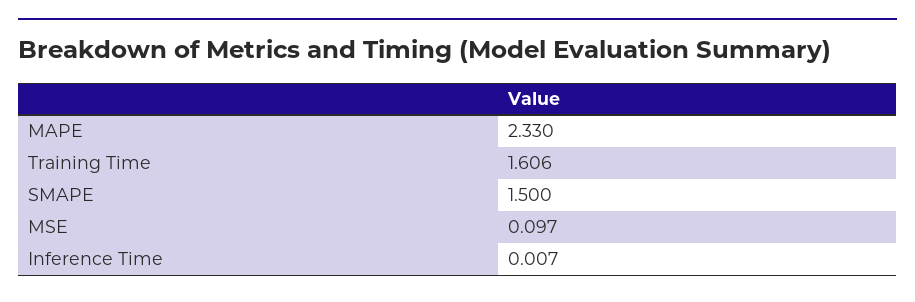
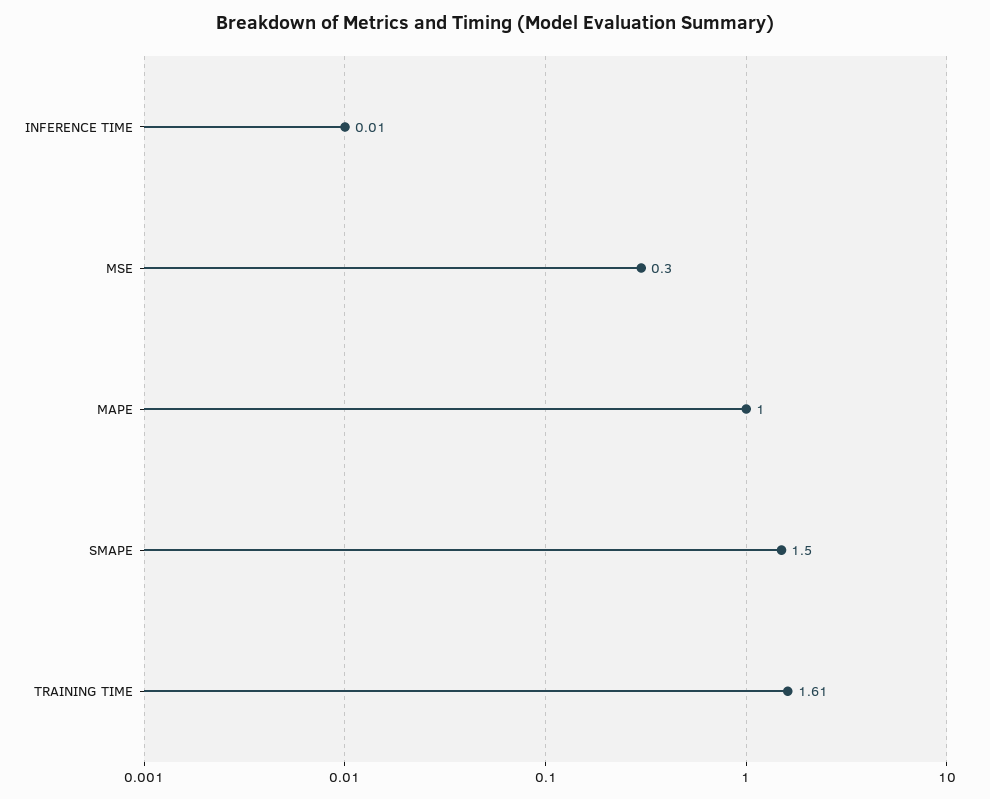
MAPE: 2.33 -> 1
MSE: 0.097 -> 0.3

